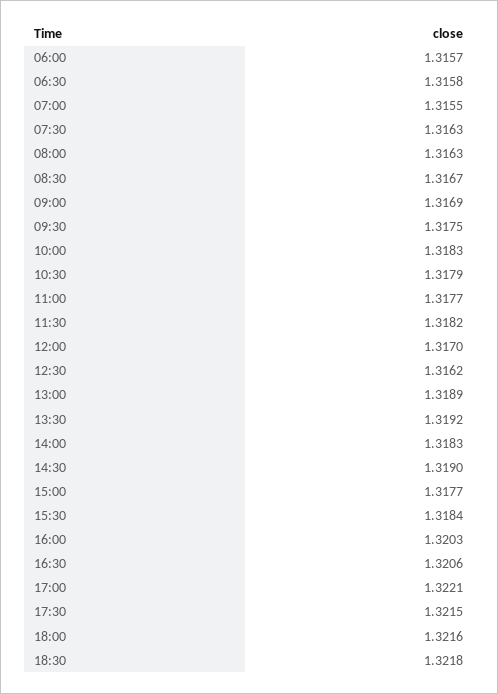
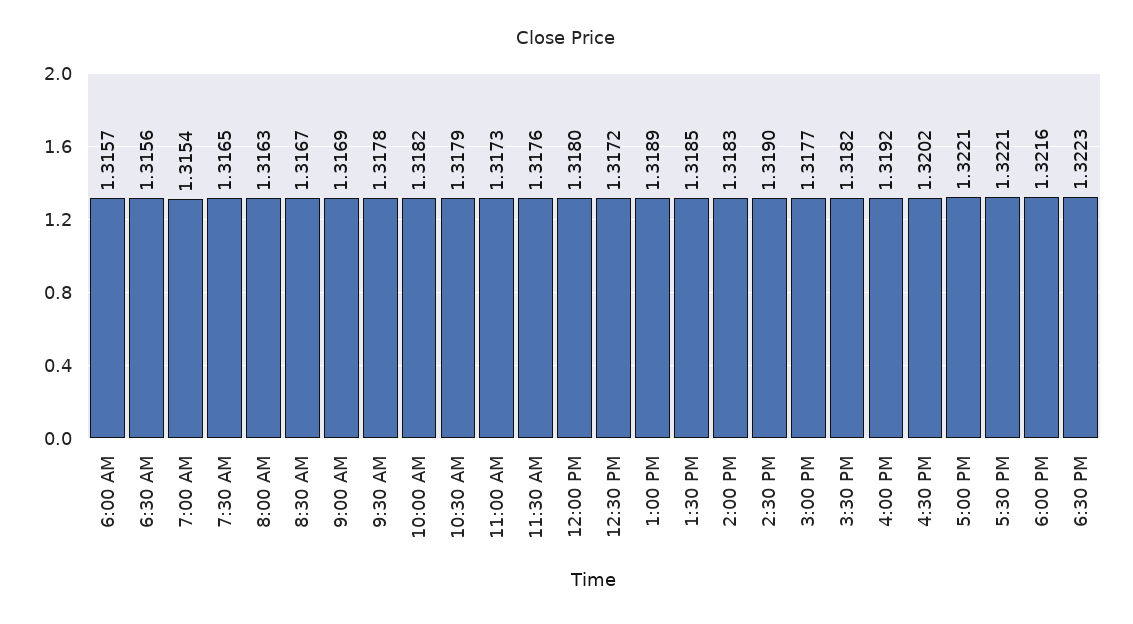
06:30: 1.3158 -> 1.3156
07:00: 1.3155 -> 1.3154
07:30: 1.3163 -> 1.3165
09:30: 1.3175 -> 1.3178
10:00: 1.3183 -> 1.3182
11:00: 1.3177 -> 1.3173
11:30: 1.3182 -> 1.3176
12:00: 1.317 -> 1.318
12:30: 1.3162 -> 1.3172
13:30: 1.3192 -> 1.3185
15:30: 1.3184 -> 1.3182
16:00: 1.3203 -> 1.3192
16:30: 1.3206 -> 1.3202
17:30: 1.3215 -> 1.3221
18:30: 1.3218 -> 1.3223

